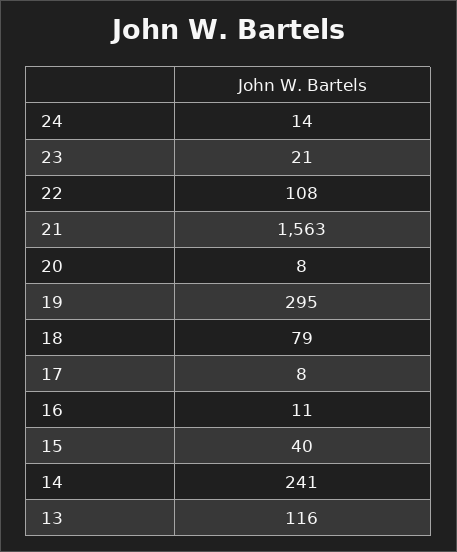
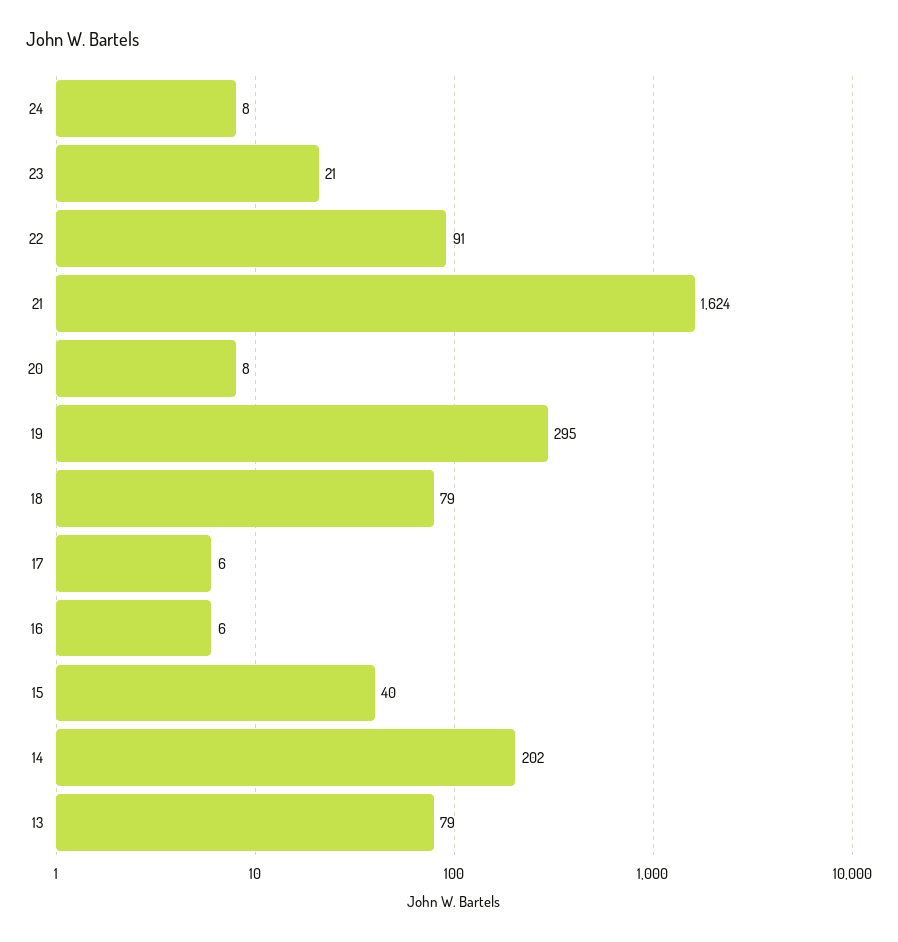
24: 14 -> 8
22: 108 -> 91
21: 1563 -> 1624
17: 8 -> 6
16: 11 -> 6
14: 241 -> 202
13: 116 -> 79

